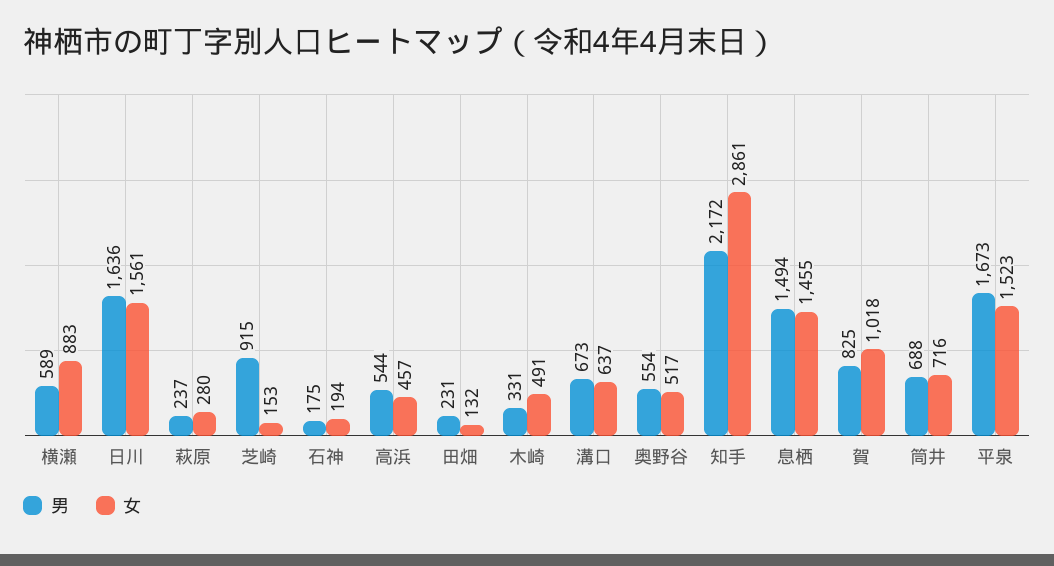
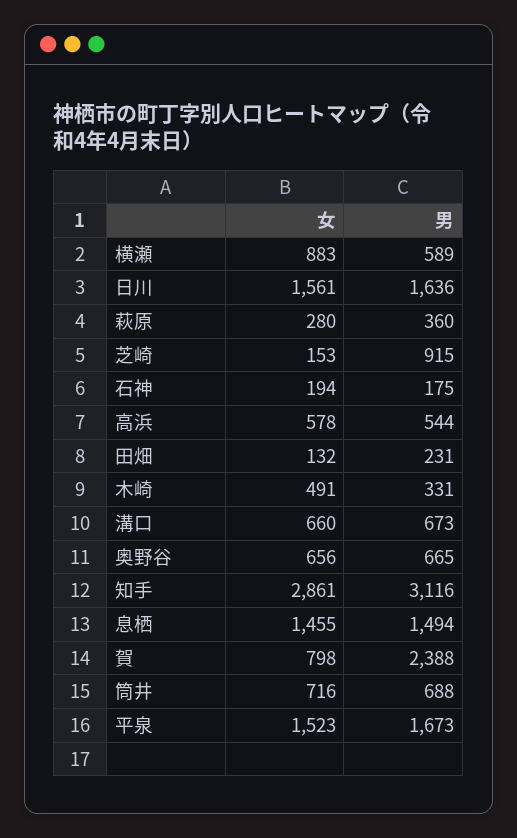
男, 萩原: 237 -> 360
女, 高浜: 457 -> 578
女, 溝口: 637 -> 660
男, 奥野谷: 554 -> 665
女, 奥野谷: 517 -> 656
男, 知手: 2172 -> 3116
男, 賀: 825 -> 2388
女, 賀: 1018 -> 798

